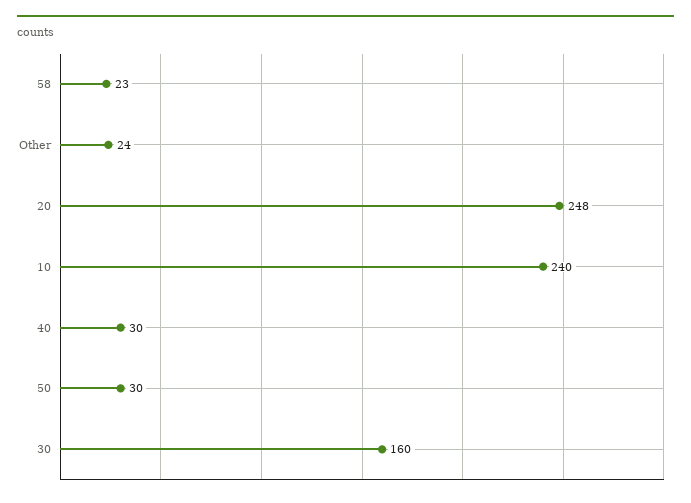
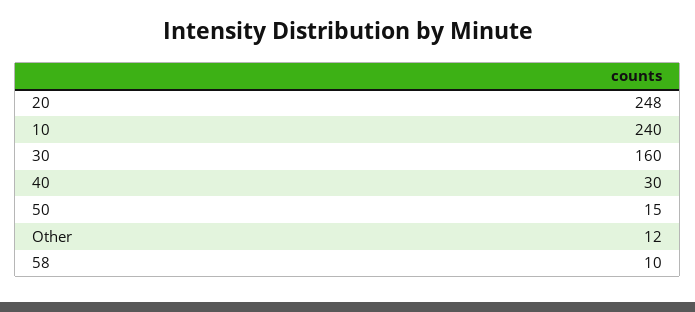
58: 23 -> 10
Other: 24 -> 12
50: 30 -> 15

